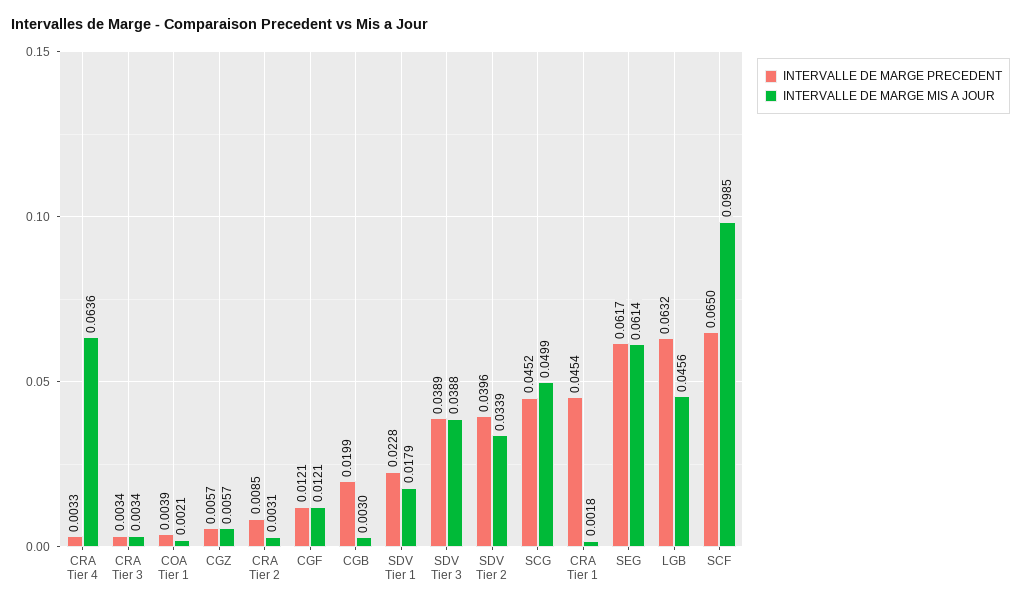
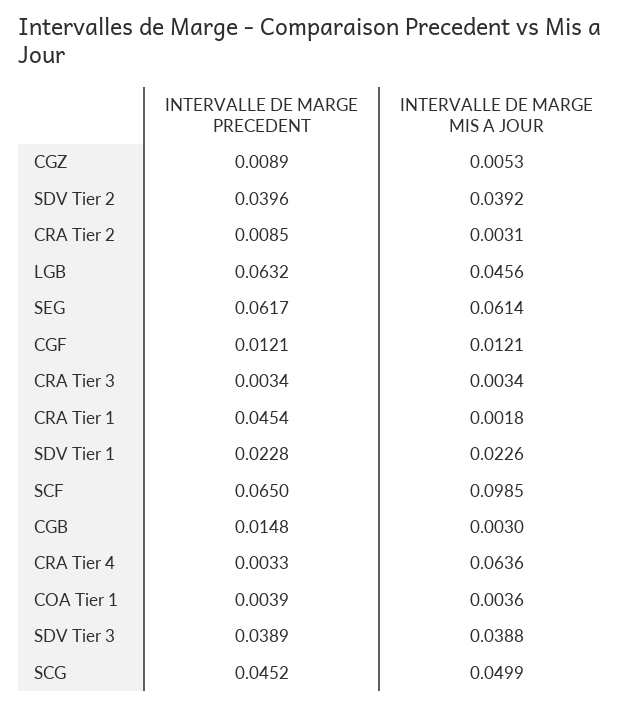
INTERVALLE DE MARGE MIS A JOUR, COA Tier 1: 0.0021 -> 0.0036
INTERVALLE DE MARGE PRECEDENT, CGZ: 0.0057 -> 0.0089
INTERVALLE DE MARGE MIS A JOUR, CGZ: 0.0057 -> 0.0053
INTERVALLE DE MARGE PRECEDENT, CGB: 0.0199 -> 0.0148
INTERVALLE DE MARGE MIS A JOUR, SDV Tier 1: 0.0179 -> 0.0226
INTERVALLE DE MARGE MIS A JOUR, SDV Tier 2: 0.0339 -> 0.0392

